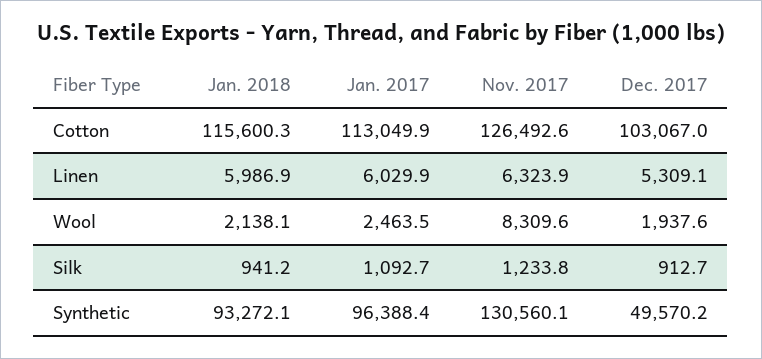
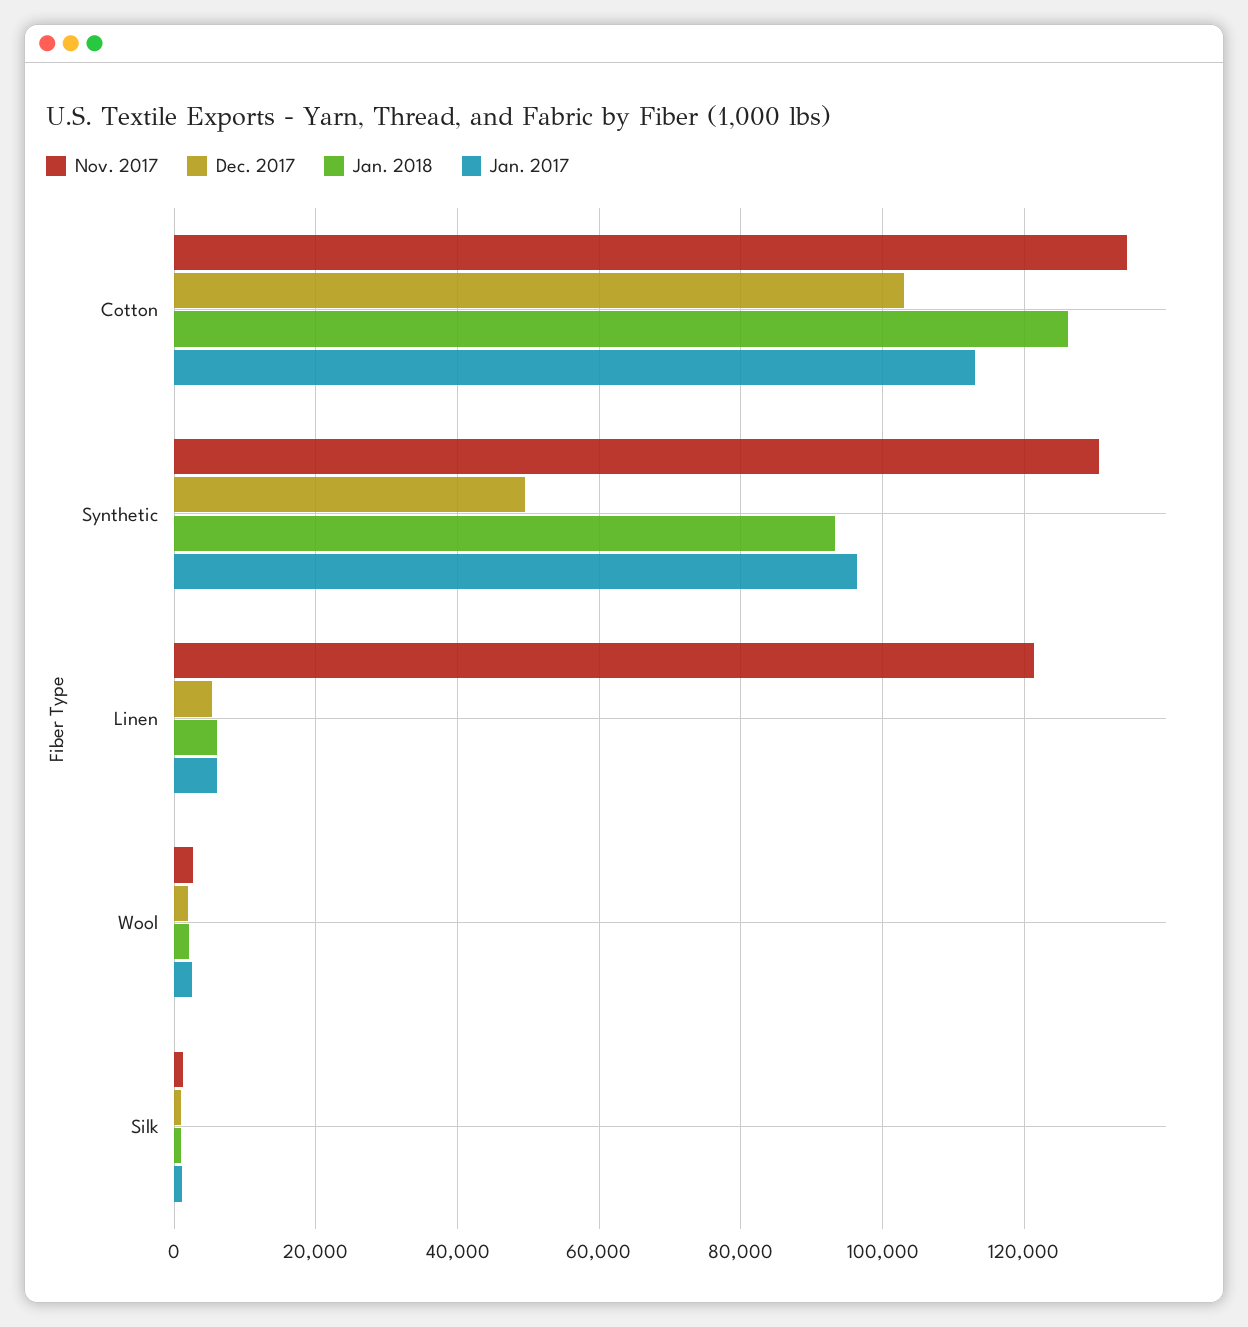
Jan. 2018, Cotton: 115600.3 -> 126000
Nov. 2017, Cotton: 126492.6 -> 134000
Nov. 2017, Linen: 6323.9 -> 122000
Nov. 2017, Wool: 8309.6 -> 2000

